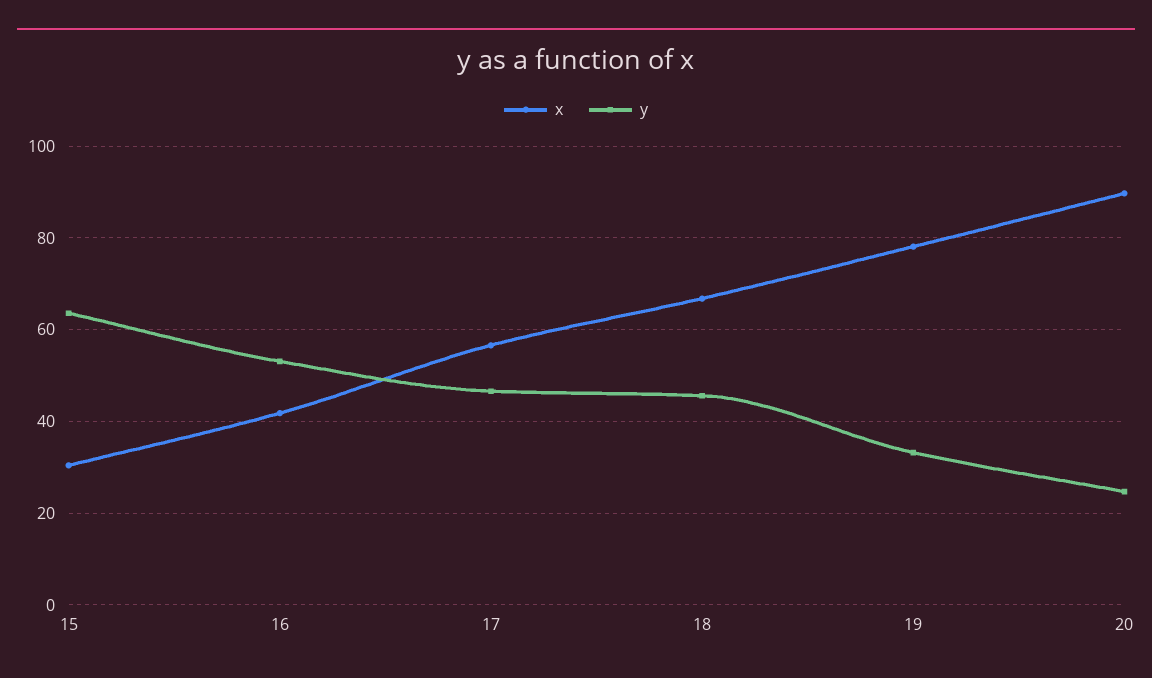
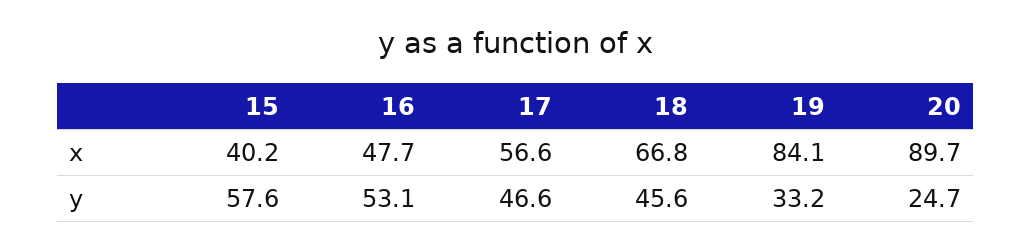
x, 15: 30 -> 40.2
y, 15: 64 -> 57.6
x, 16: 42 -> 47.7
x, 19: 78 -> 84.1

